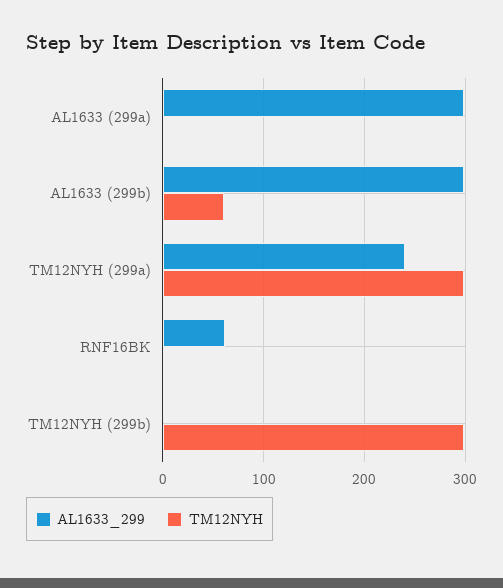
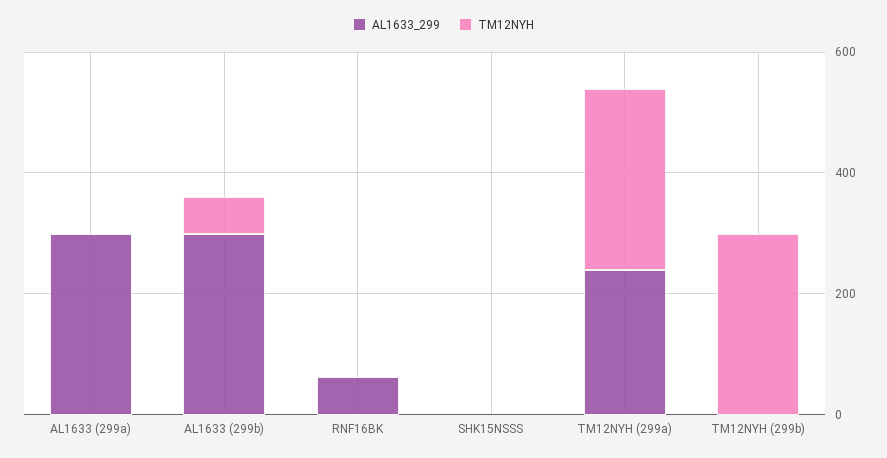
AL1633_299, SHK15NSSS: none -> 0
TM12NYH, SHK15NSSS: none -> 0

